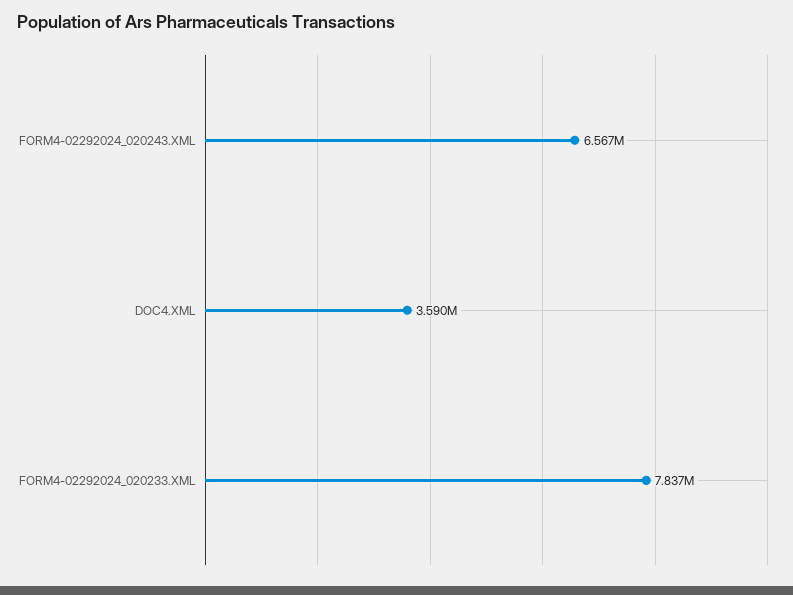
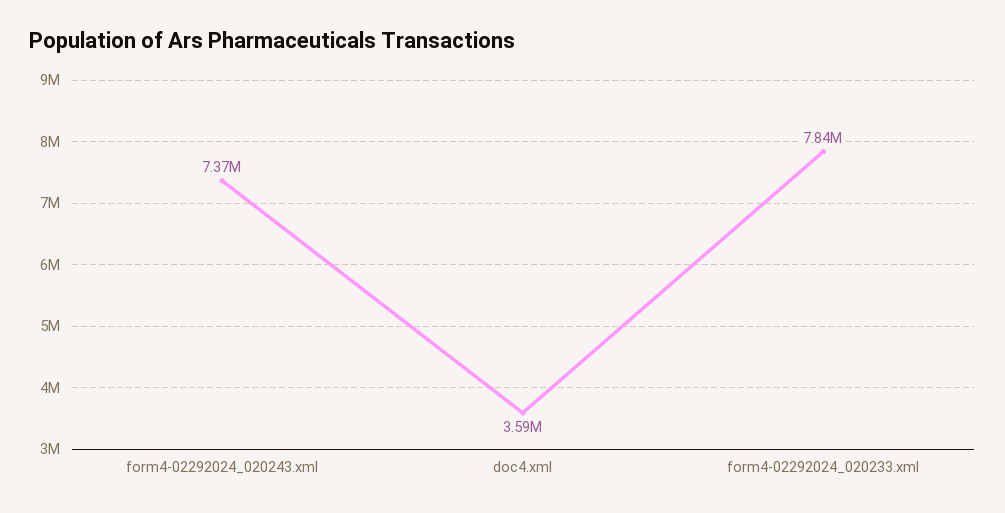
FORM4-02292024_020243.XML: 6567000 -> 7370000

